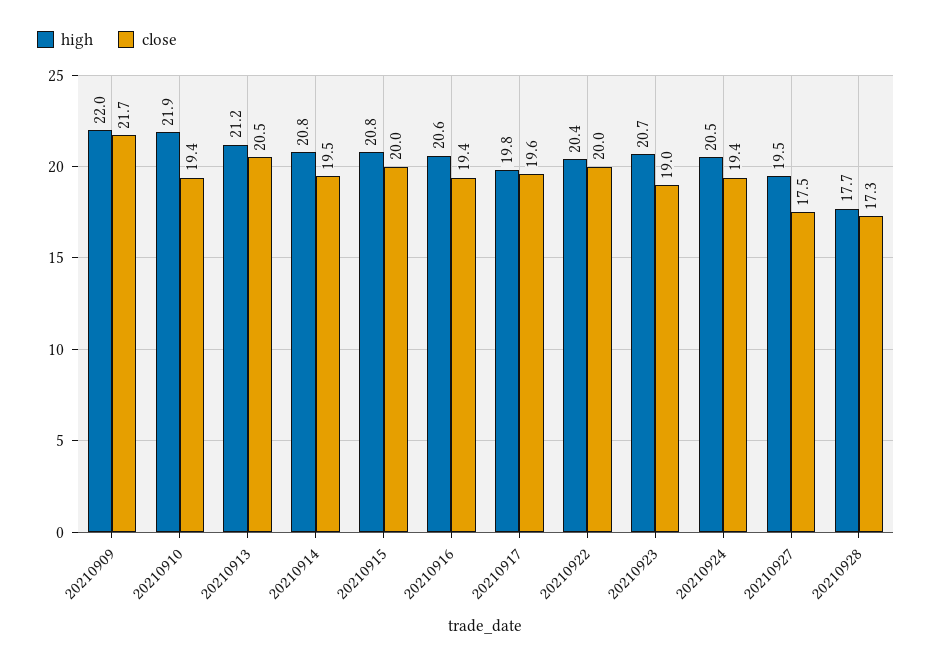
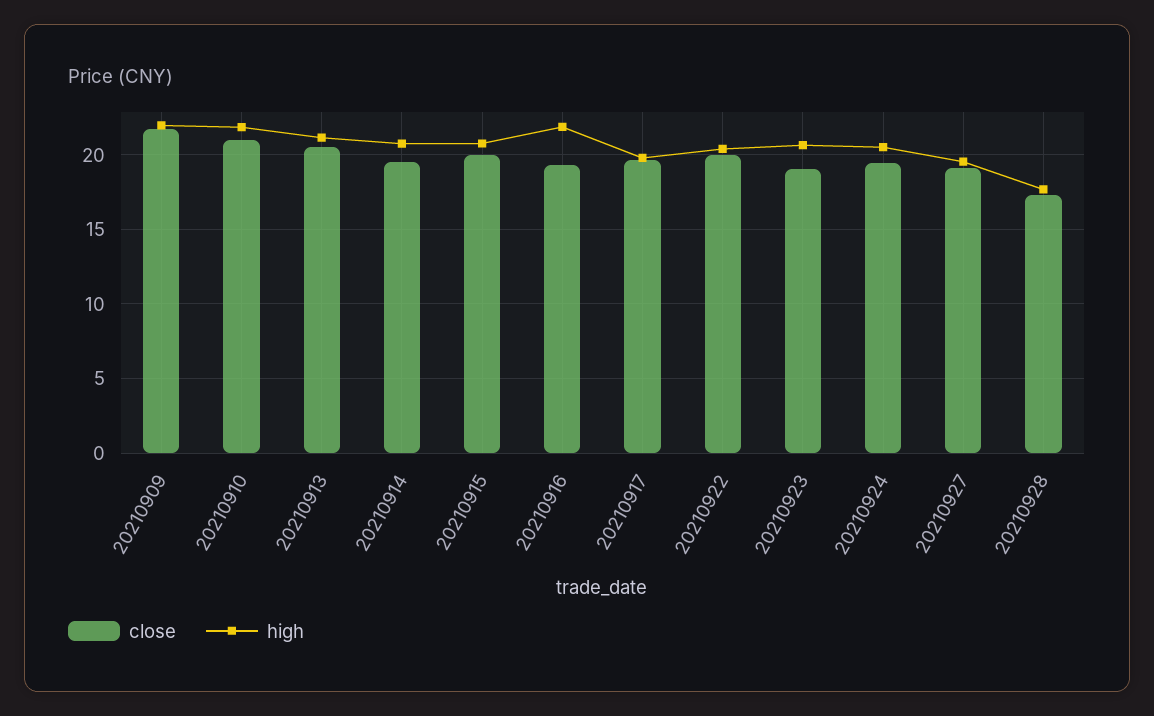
close, 20210910: 19.4 -> 21
high, 20210916: 20.6 -> 22
close, 20210927: 17.5 -> 19

